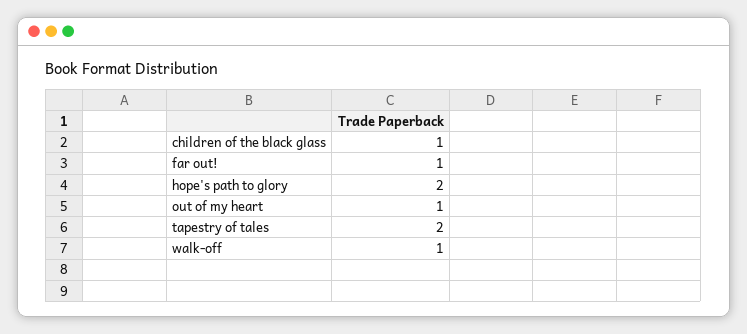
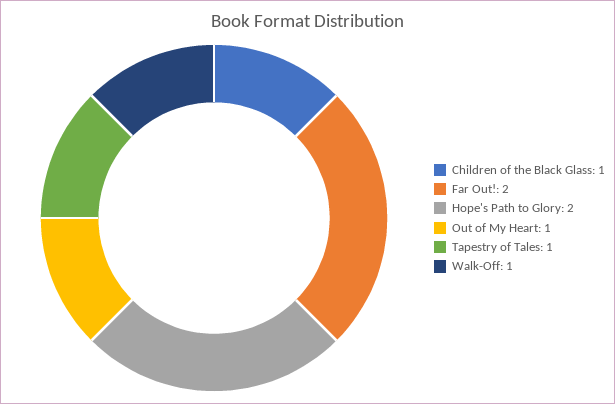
far out!: 1 -> 2
tapestry of tales: 2 -> 1

